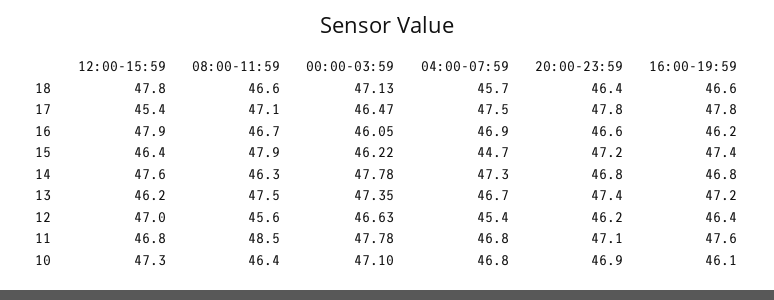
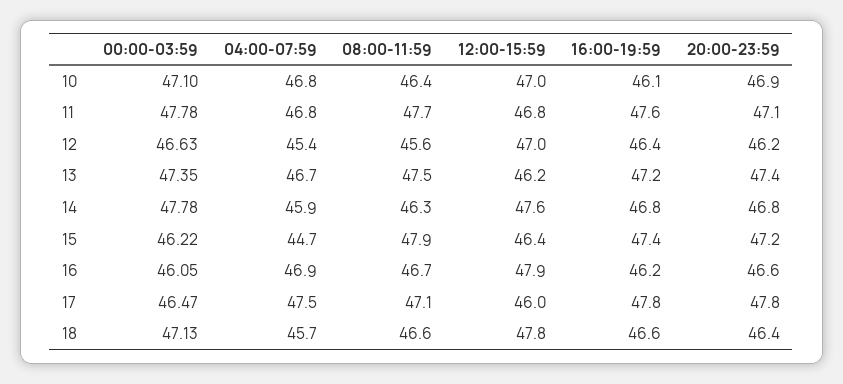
12:00-15:59, 17: 45.4 -> 46
04:00-07:59, 14: 47.3 -> 45.9
08:00-11:59, 11: 48.5 -> 47.7
12:00-15:59, 10: 47.3 -> 47

